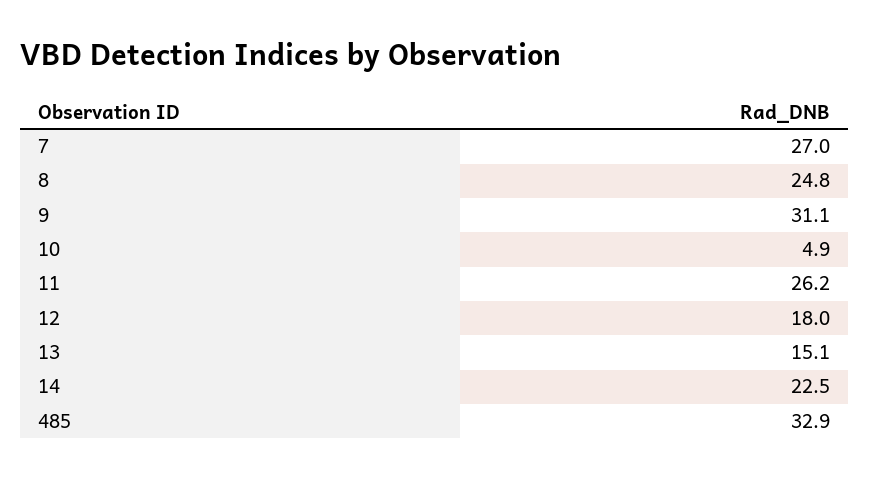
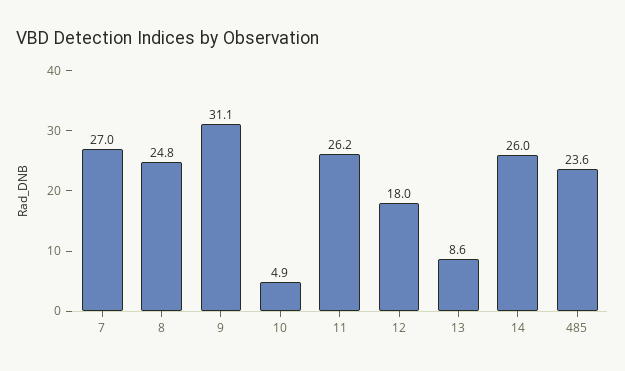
13: 15.1 -> 8.6
14: 22.5 -> 26
485: 32.9 -> 23.6

